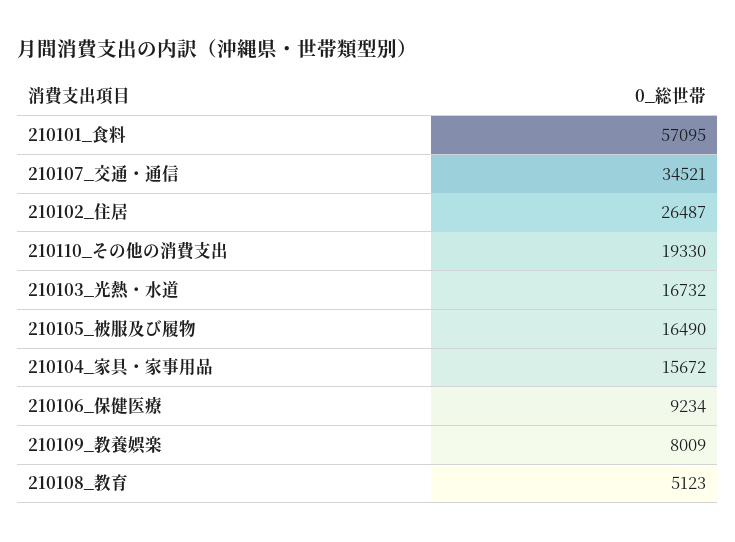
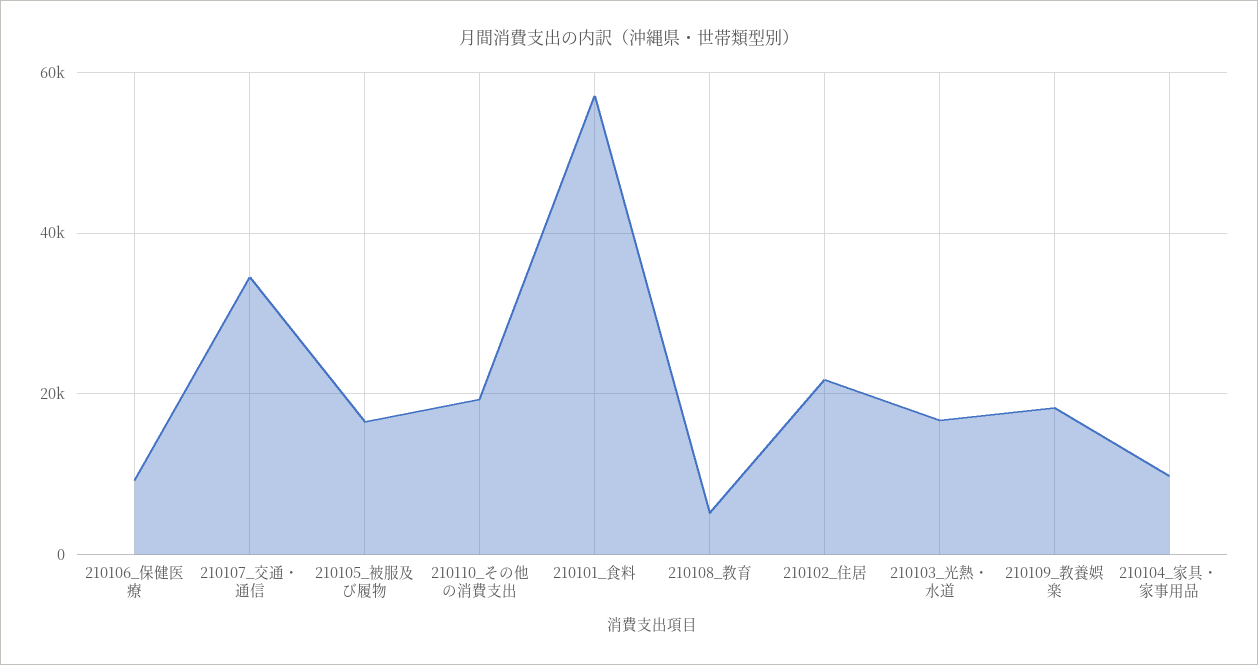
210102_住居: 26487 -> 22000
210104_家具・家事用品: 15672 -> 10000
210109_教養娯楽: 8009 -> 18000

